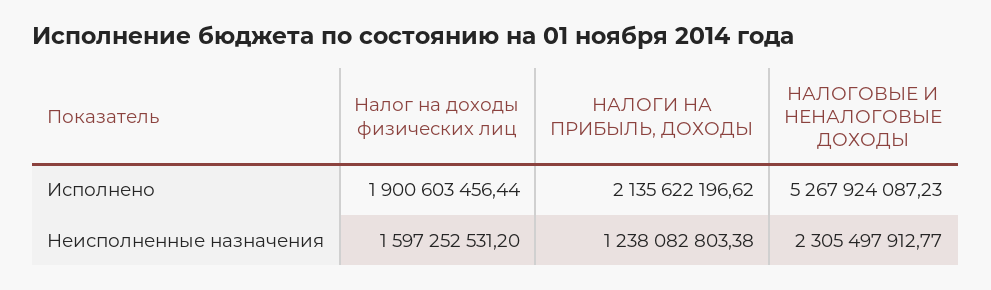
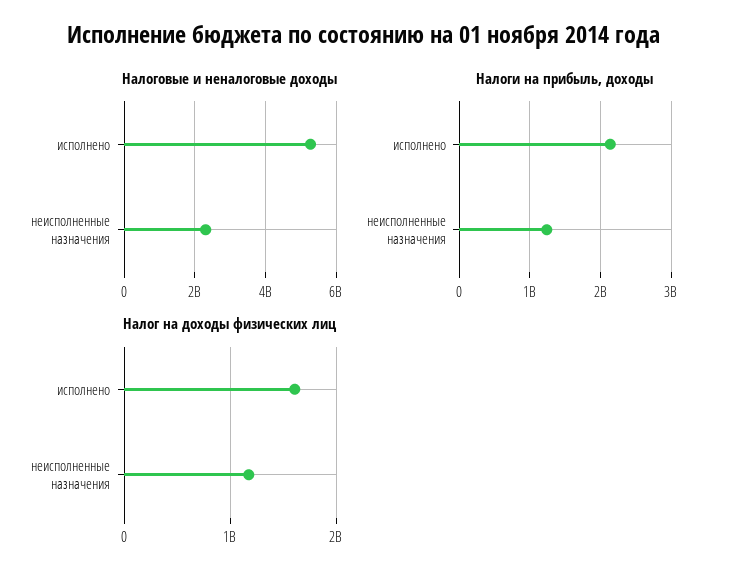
Налог на доходы физических лиц, Исполнено: 1900603456.44 -> 1600000000
Налог на доходы физических лиц, Неисполненные назначения: 1597252531.2 -> 1200000000

